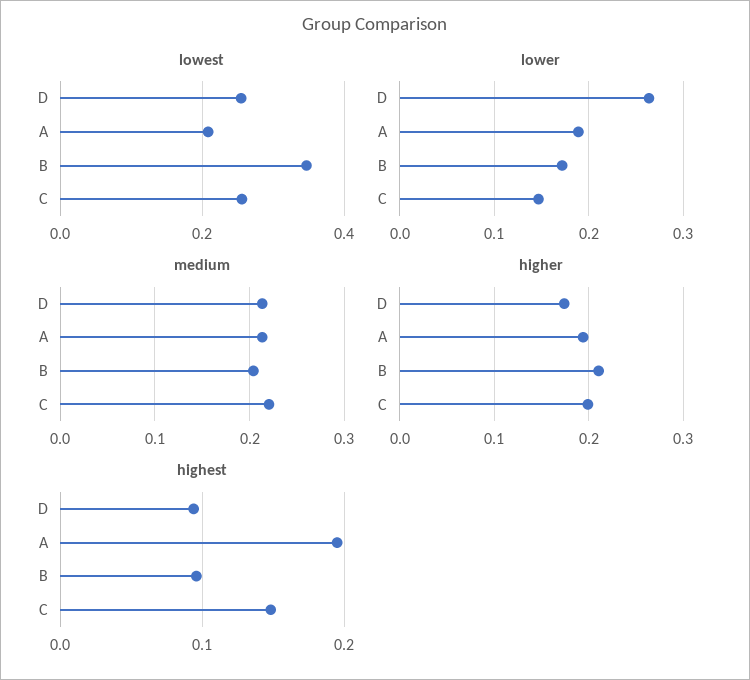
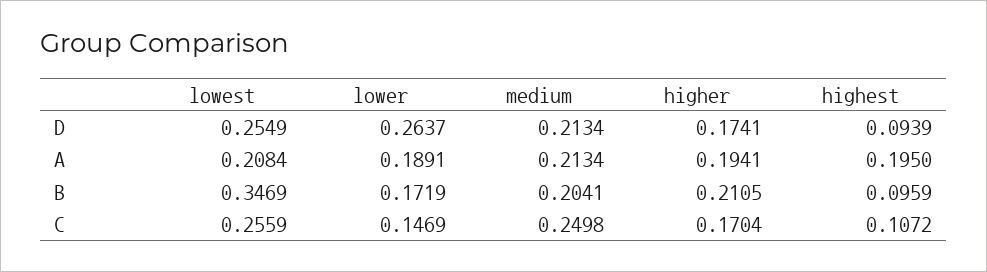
medium, C: 0.22 -> 0.2498
higher, C: 0.2 -> 0.1704
highest, C: 0.15 -> 0.1072

